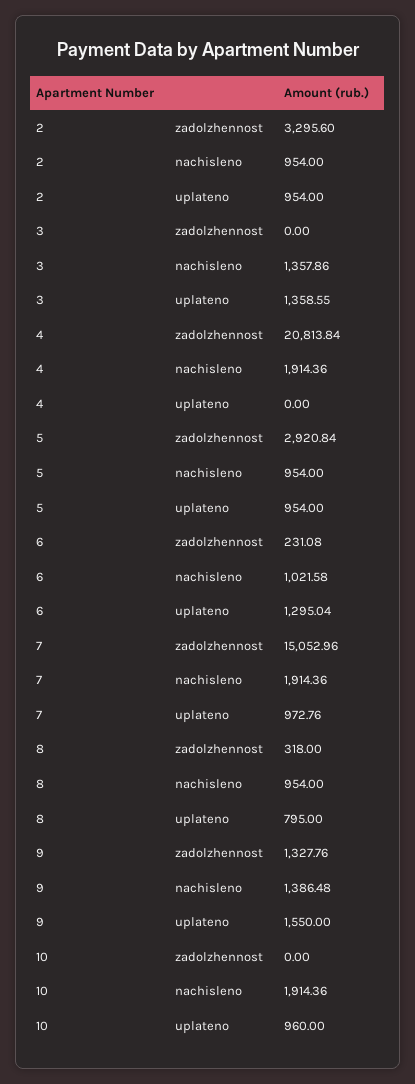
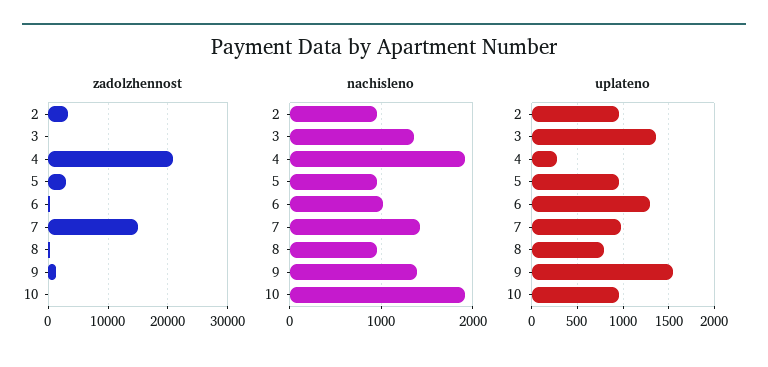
uplateno, 4: 0 -> 300
nachisleno, 7: 1914.36 -> 1400

